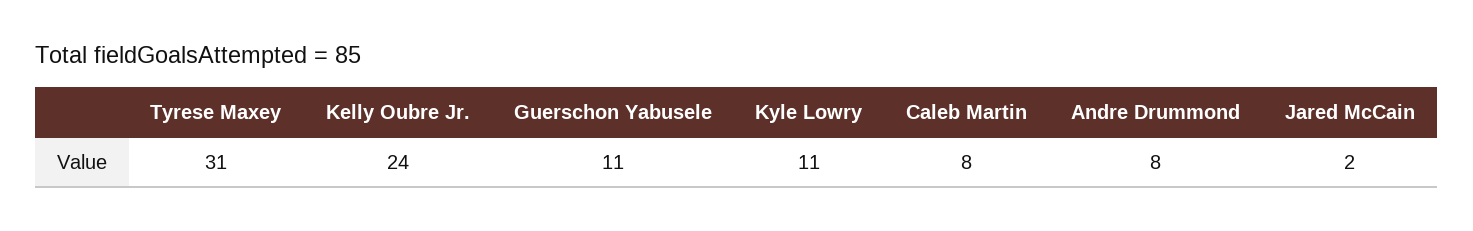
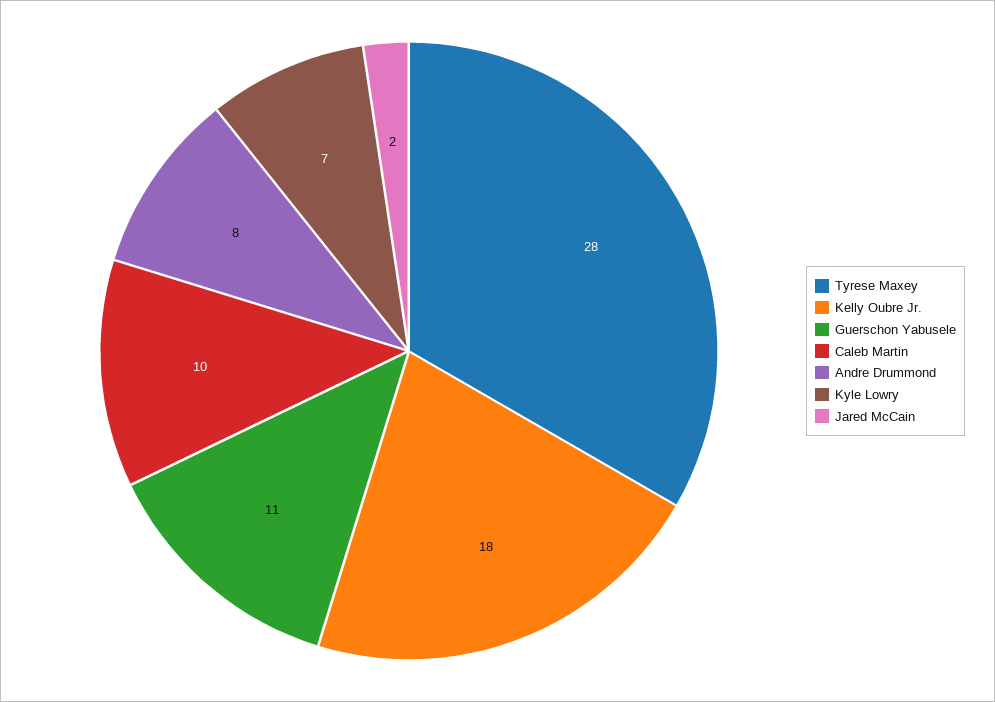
Tyrese Maxey: 31 -> 28
Kelly Oubre Jr.: 24 -> 18
Kyle Lowry: 11 -> 7
Caleb Martin: 8 -> 10

